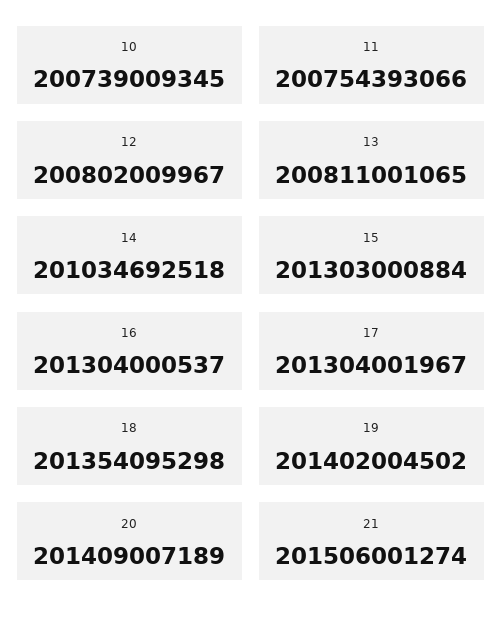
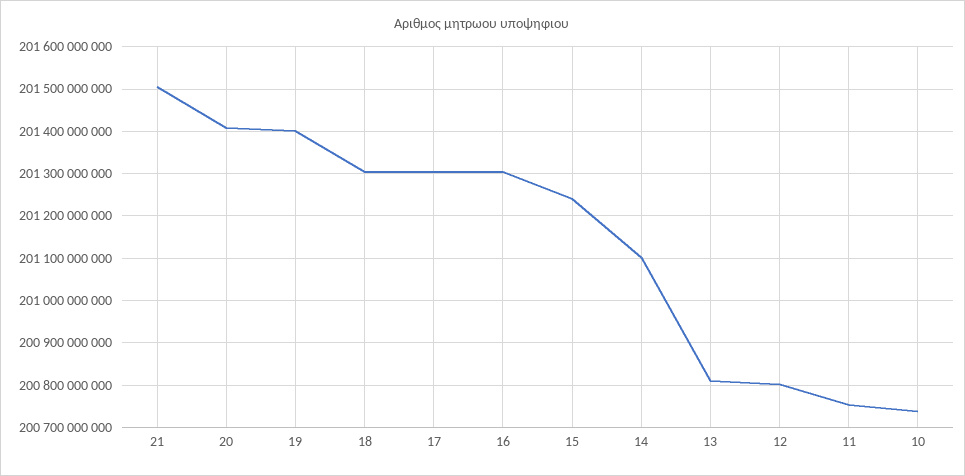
14: 201034692518 -> 201100000000
15: 201303000884 -> 201240000000
18: 201354095298 -> 201300000000

